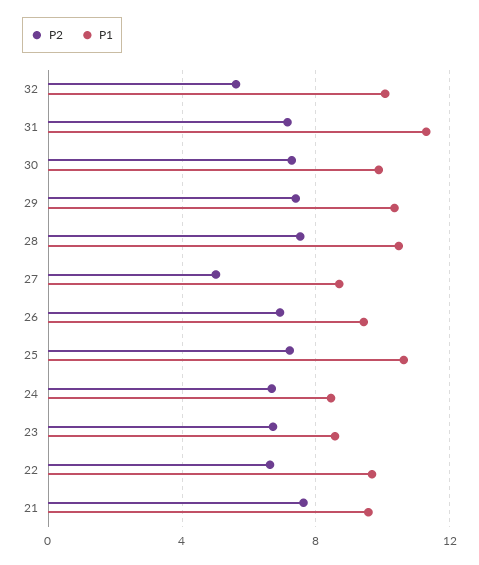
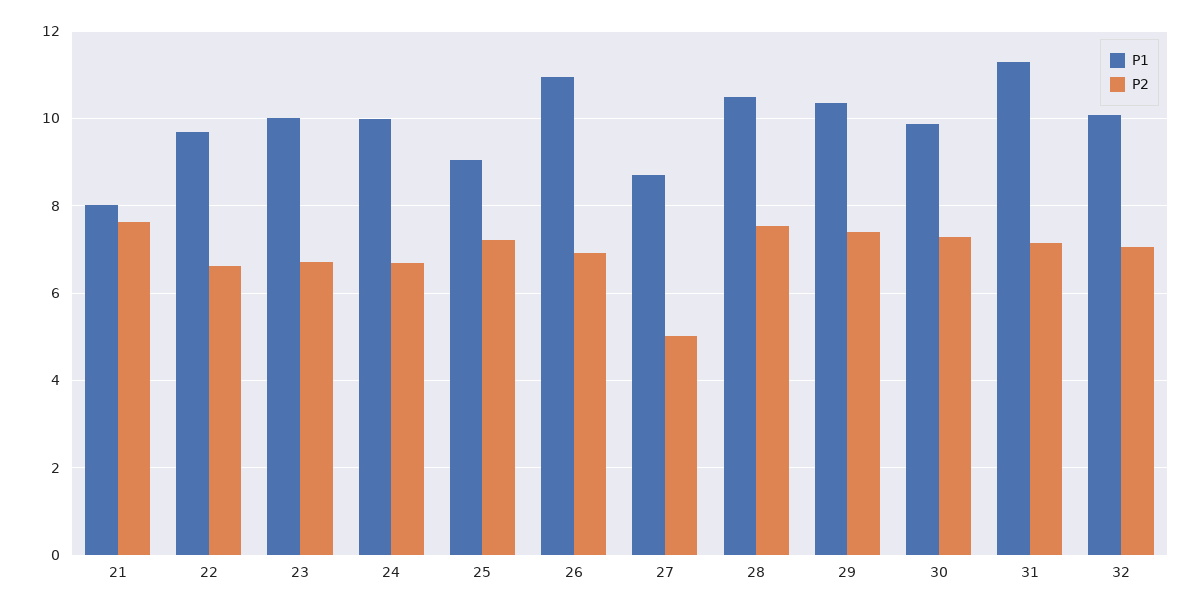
P2, 32: 5.5 -> 7
P1, 26: 9.5 -> 11
P1, 25: 10.5 -> 9
P1, 24: 8.5 -> 10
P1, 23: 8.5 -> 10
P1, 21: 9.5 -> 8

